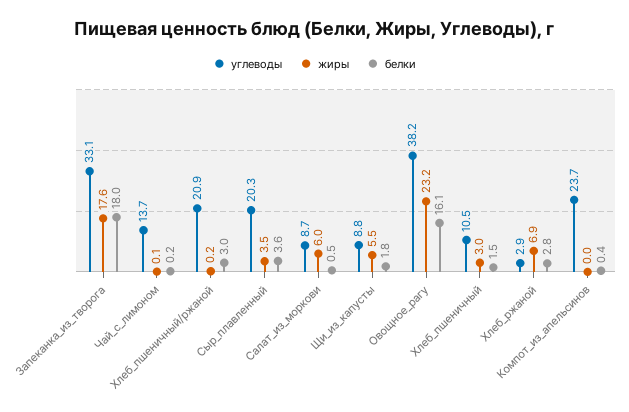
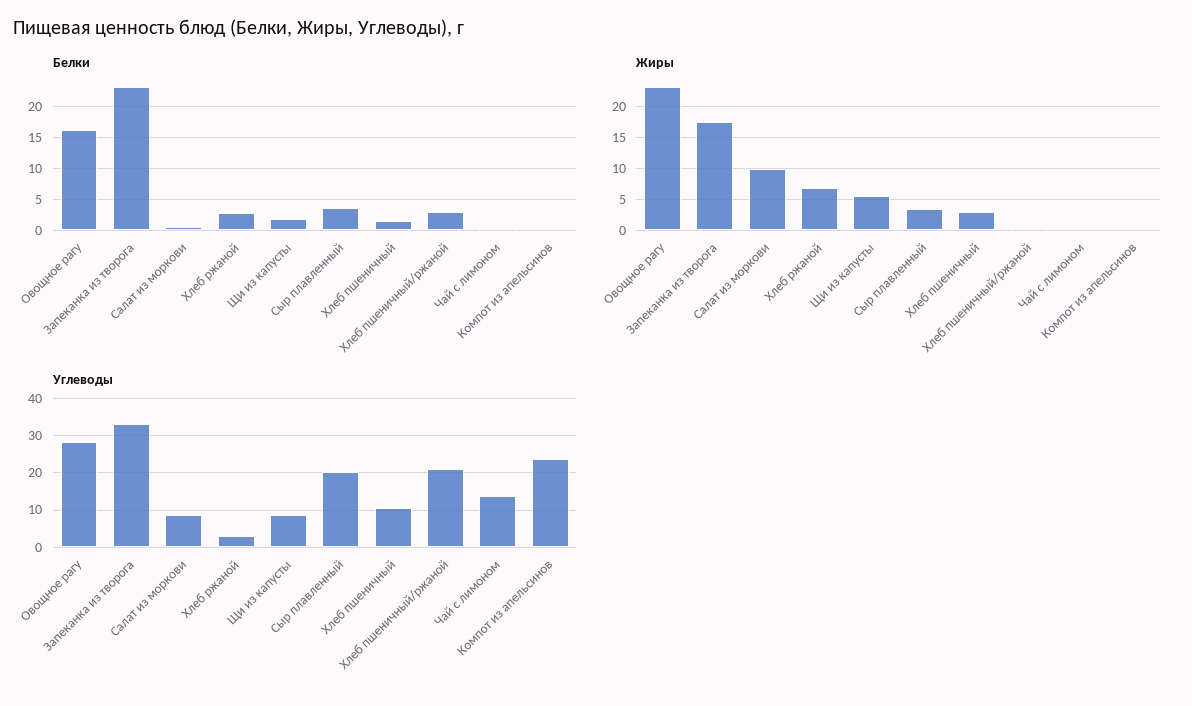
белки, Запеканка_из_творога: 18 -> 23
жиры, Салат_из_моркови: 6 -> 10
углеводы, Овощное_рагу: 38.2 -> 28

